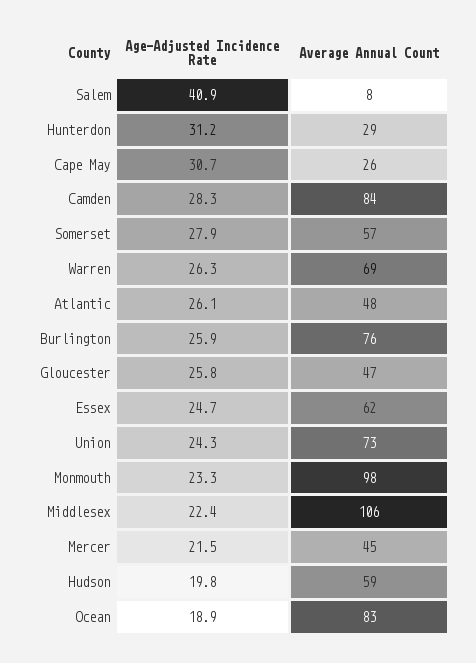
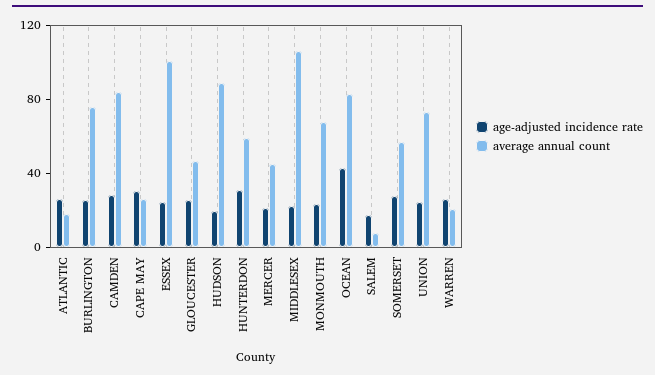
Age-Adjusted Incidence Rate, Salem: 40.9 -> 20
Average Annual Count, Hunterdon: 29 -> 60
Average Annual Count, Warren: 69 -> 20
Average Annual Count, Atlantic: 48 -> 20
Average Annual Count, Essex: 62 -> 100
Average Annual Count, Monmouth: 98 -> 70
Average Annual Count, Hudson: 59 -> 90
Age-Adjusted Incidence Rate, Ocean: 18.9 -> 40

